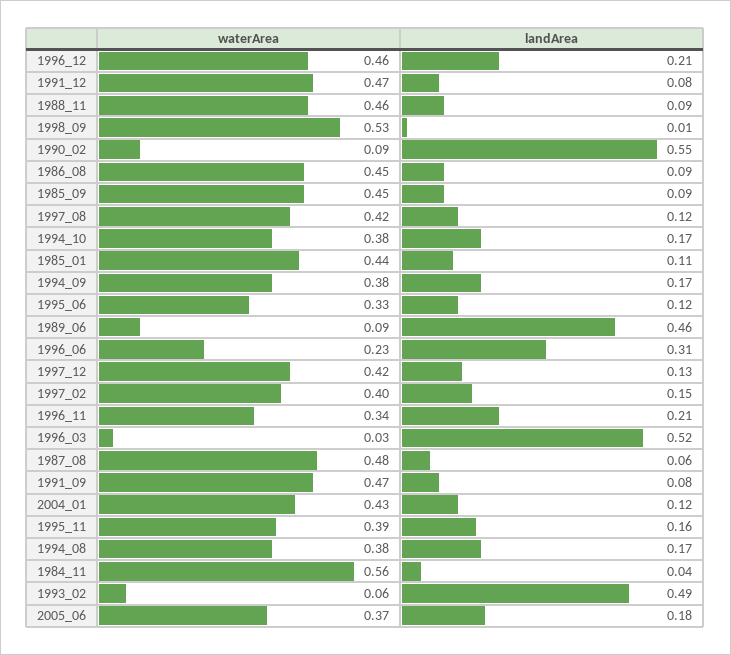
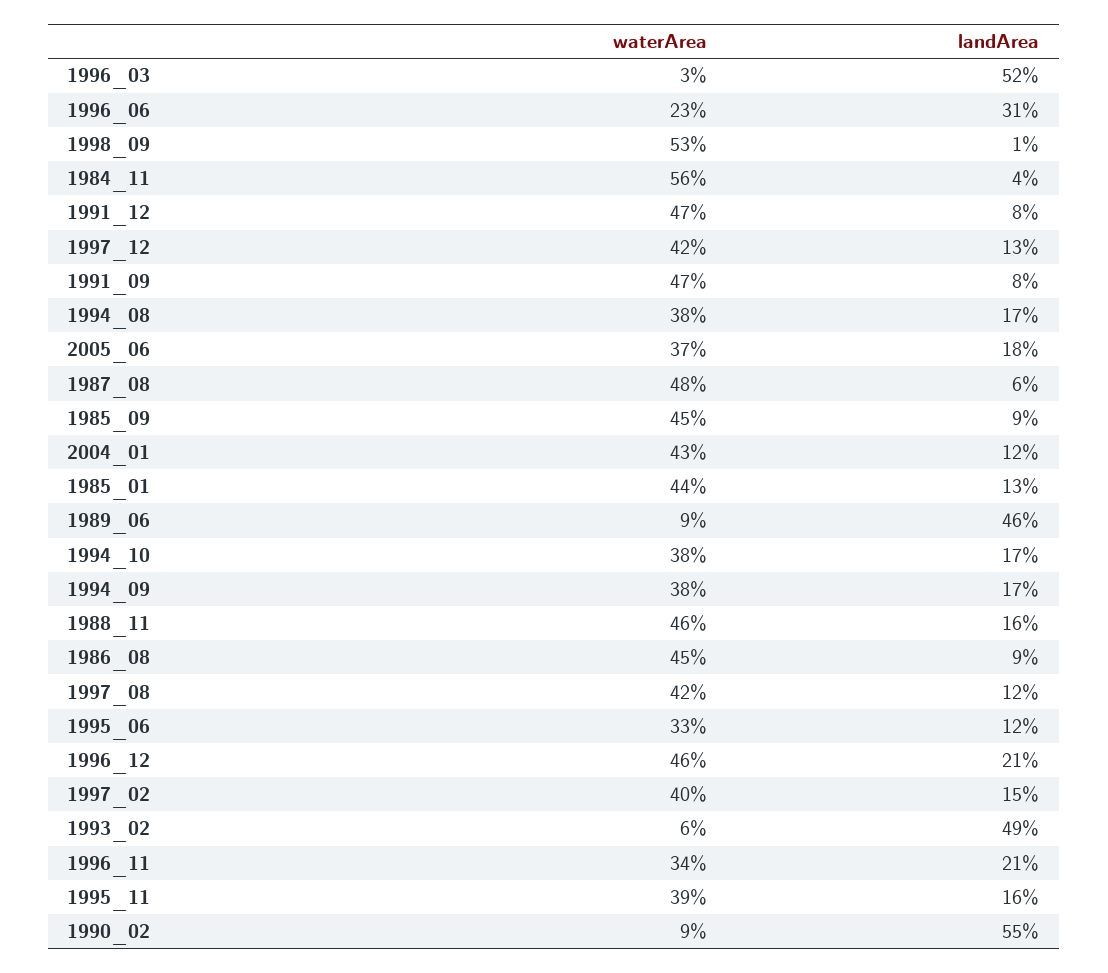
landArea, 1988_11: 0.09 -> 0.16
landArea, 1985_01: 0.11 -> 0.13

